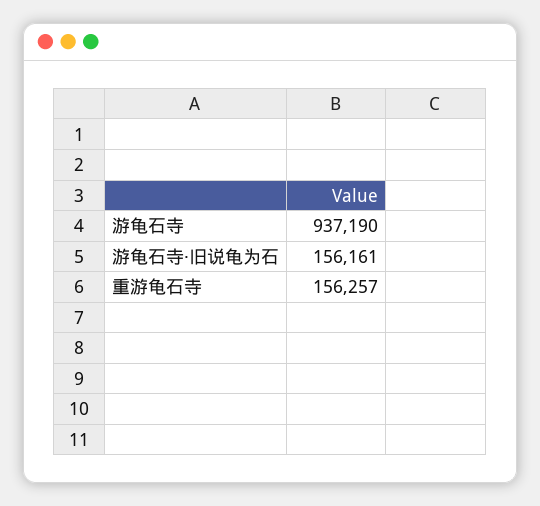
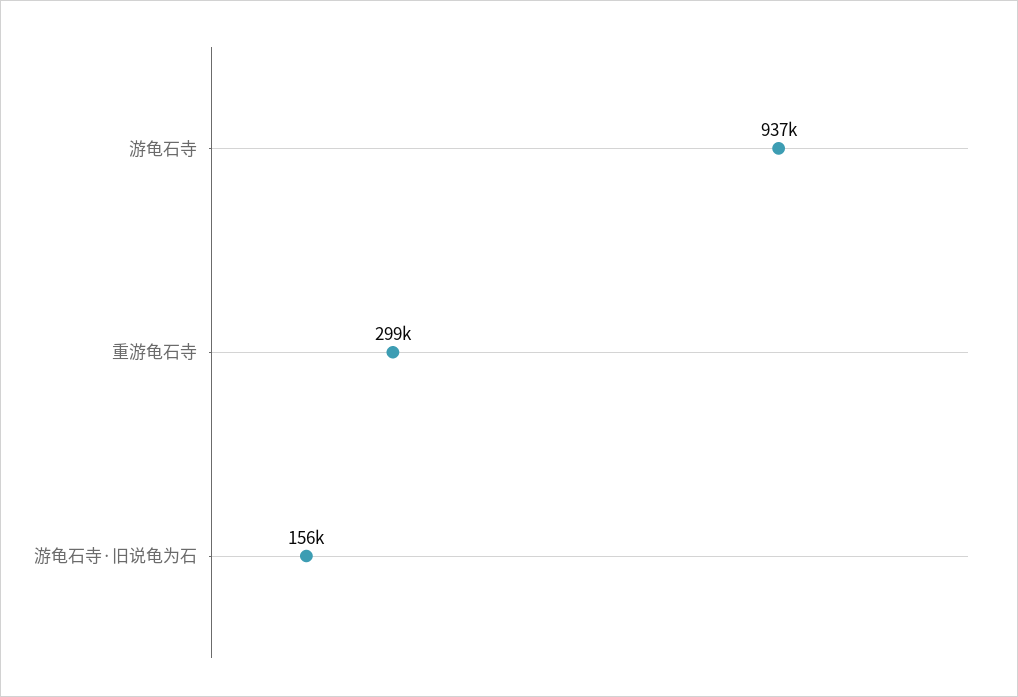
重游龟石寺: 156257 -> 299000

